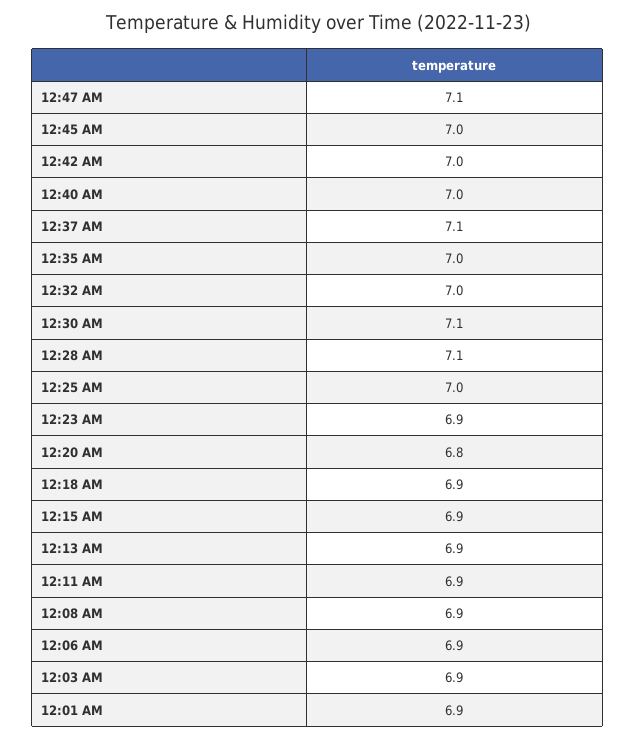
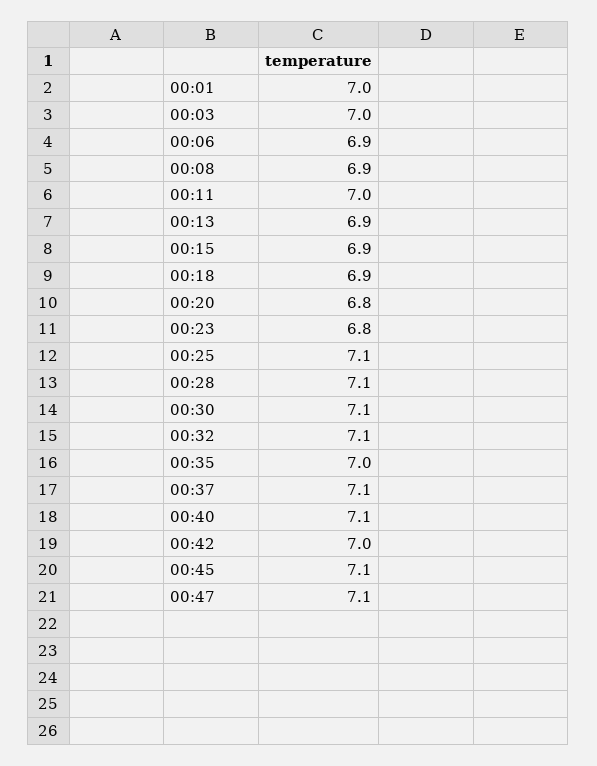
12:45 AM: 7 -> 7.1
12:40 AM: 7 -> 7.1
12:32 AM: 7 -> 7.1
12:25 AM: 7 -> 7.1
12:23 AM: 6.9 -> 6.8
12:11 AM: 6.9 -> 7
12:03 AM: 6.9 -> 7
12:01 AM: 6.9 -> 7

